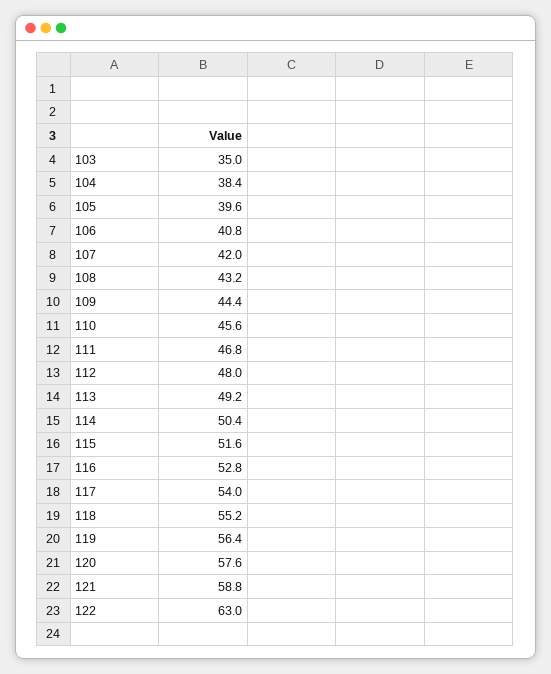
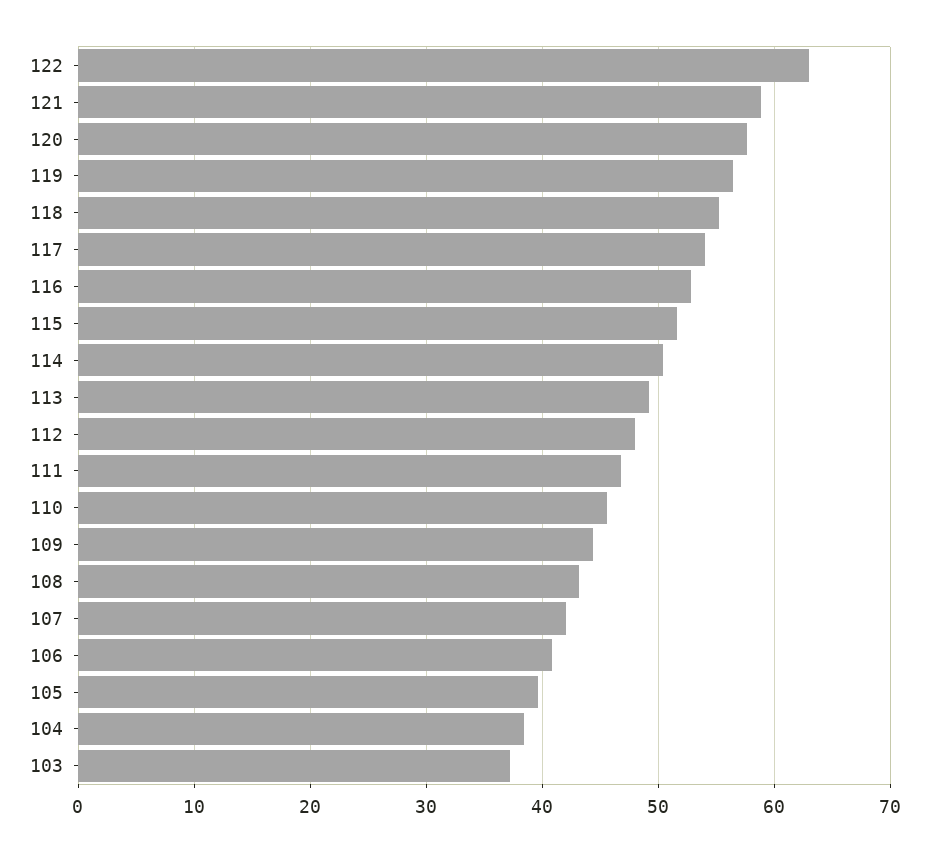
103: 35 -> 37

